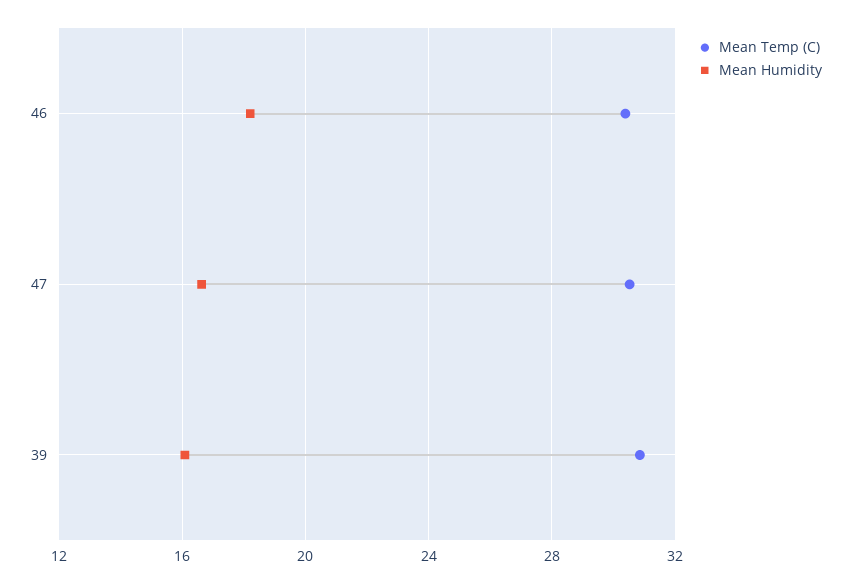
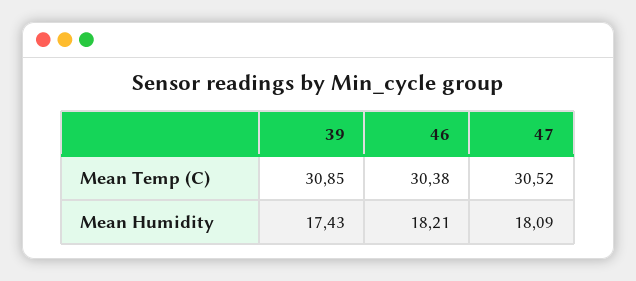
Mean Humidity, 47: 16.5 -> 18.09
Mean Humidity, 39: 16 -> 17.43

